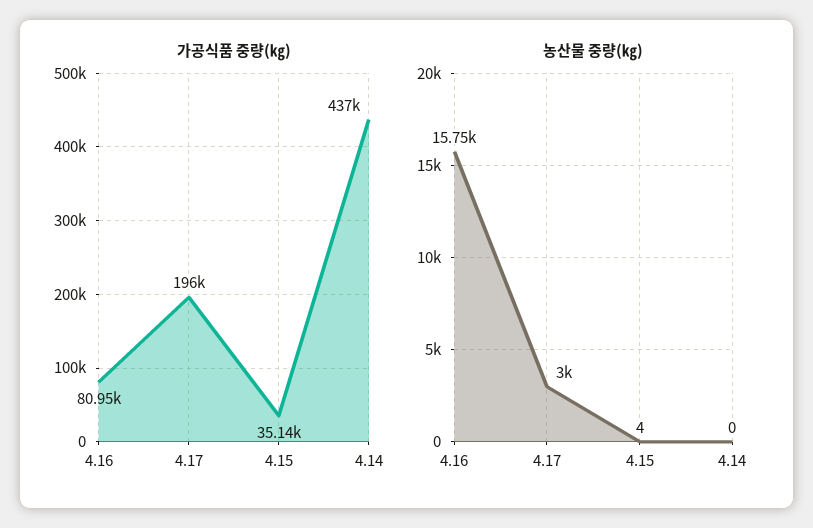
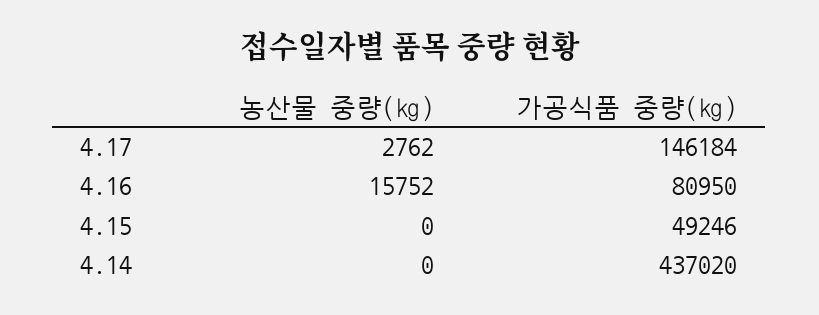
가공식품 중량(㎏), 4.17: 196000 -> 146184
가공식품 중량(㎏), 4.15: 35140 -> 49246
농산물 중량(㎏), 4.17: 3000 -> 2762
농산물 중량(㎏), 4.15: 4 -> 0

